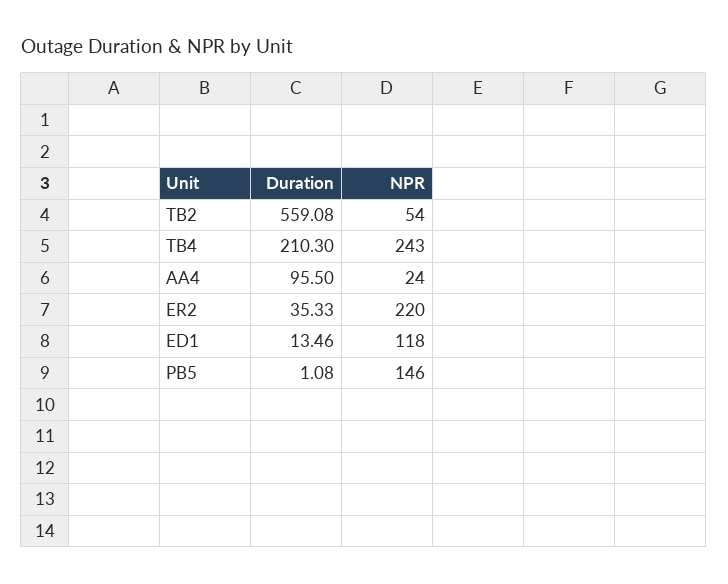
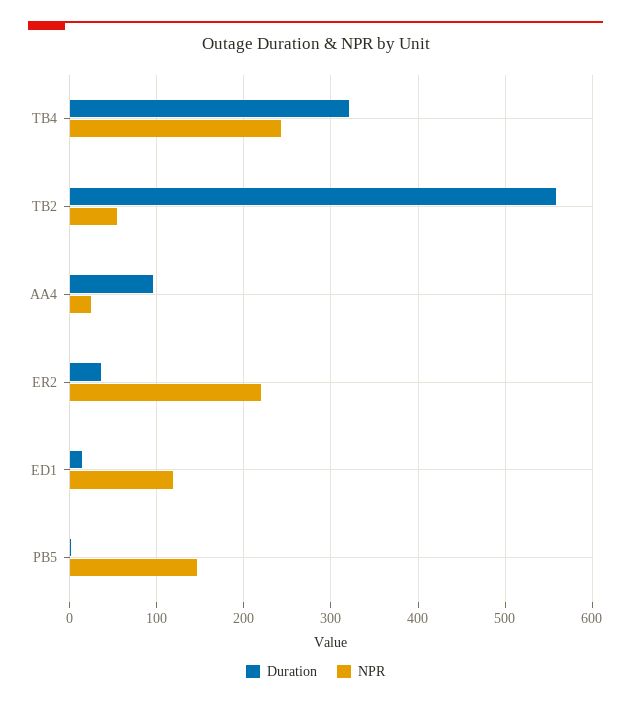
Duration, TB4: 210.3 -> 320

